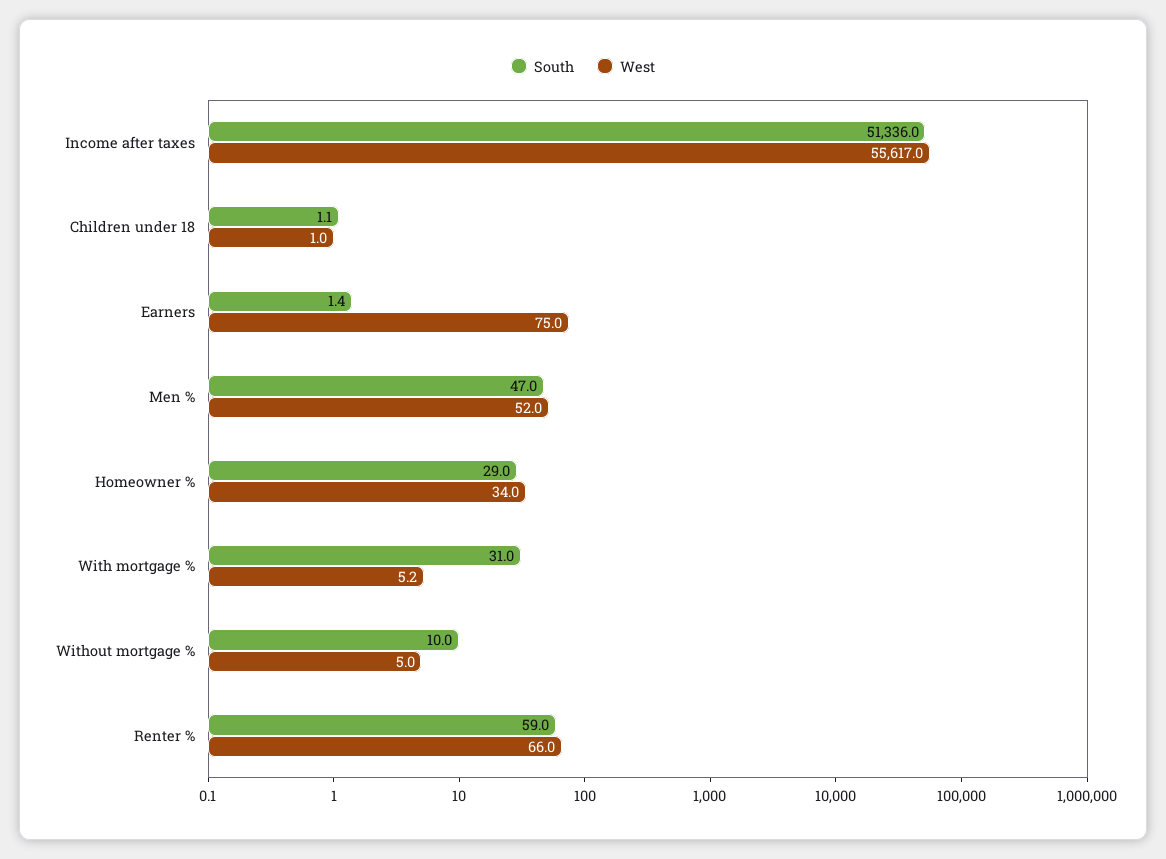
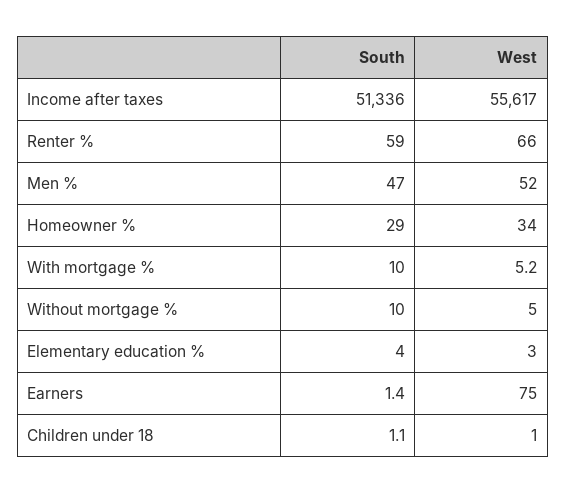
South, With mortgage %: 31 -> 10
South, Elementary education %: none -> 4
West, Elementary education %: none -> 3

